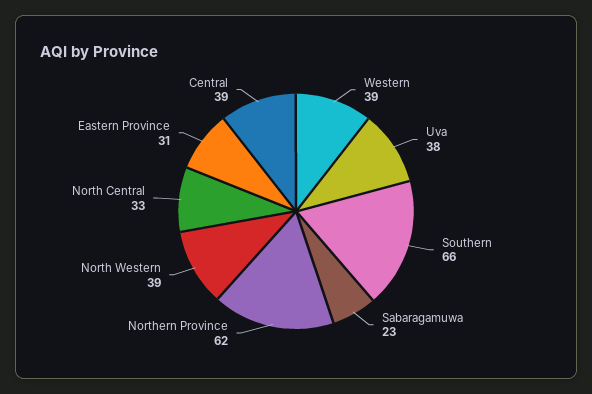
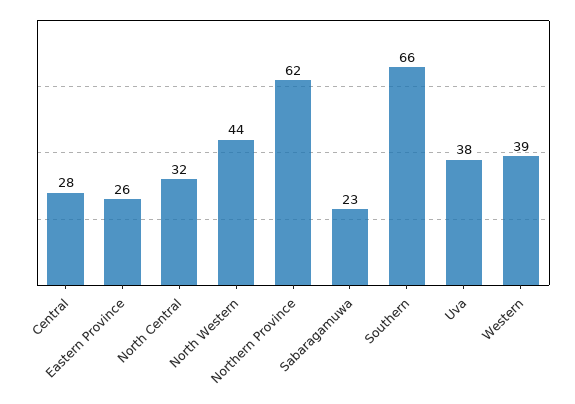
North Western: 39 -> 44
North Central: 33 -> 32
Eastern Province: 31 -> 26
Central: 39 -> 28

